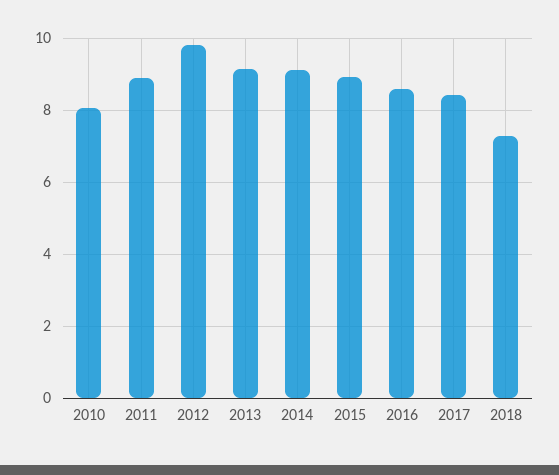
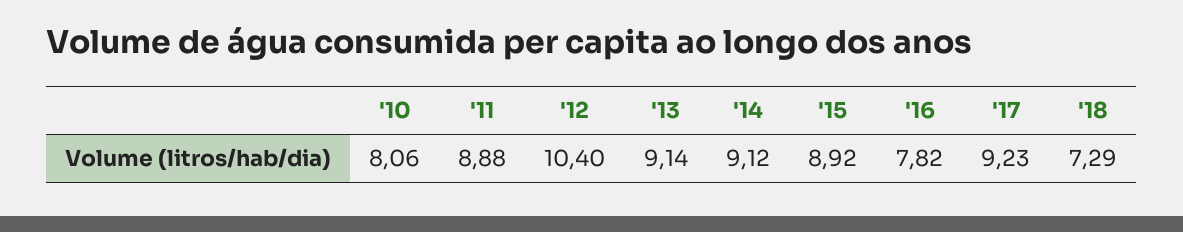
2012: 9.8 -> 10.4
2016: 8.6 -> 7.82
2017: 8.4 -> 9.23

